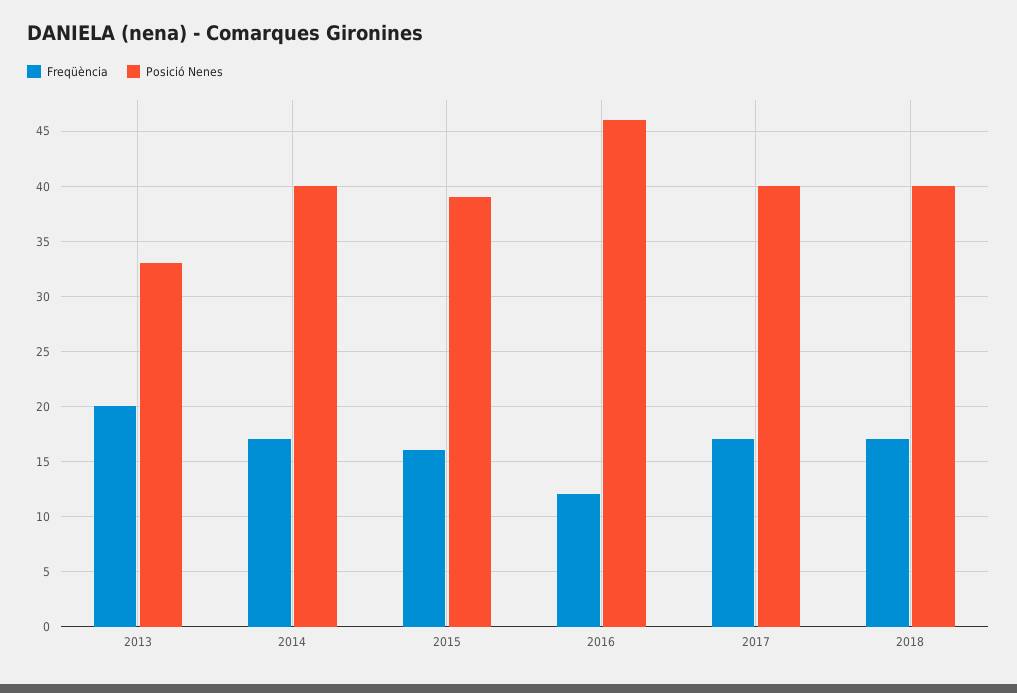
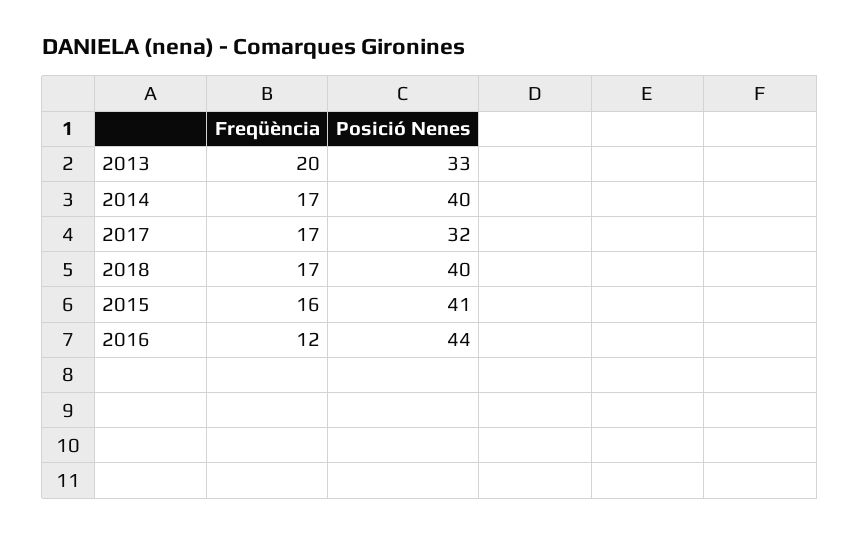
Posició Nenes, 2015: 39 -> 41
Posició Nenes, 2016: 46 -> 44
Posició Nenes, 2017: 40 -> 32

